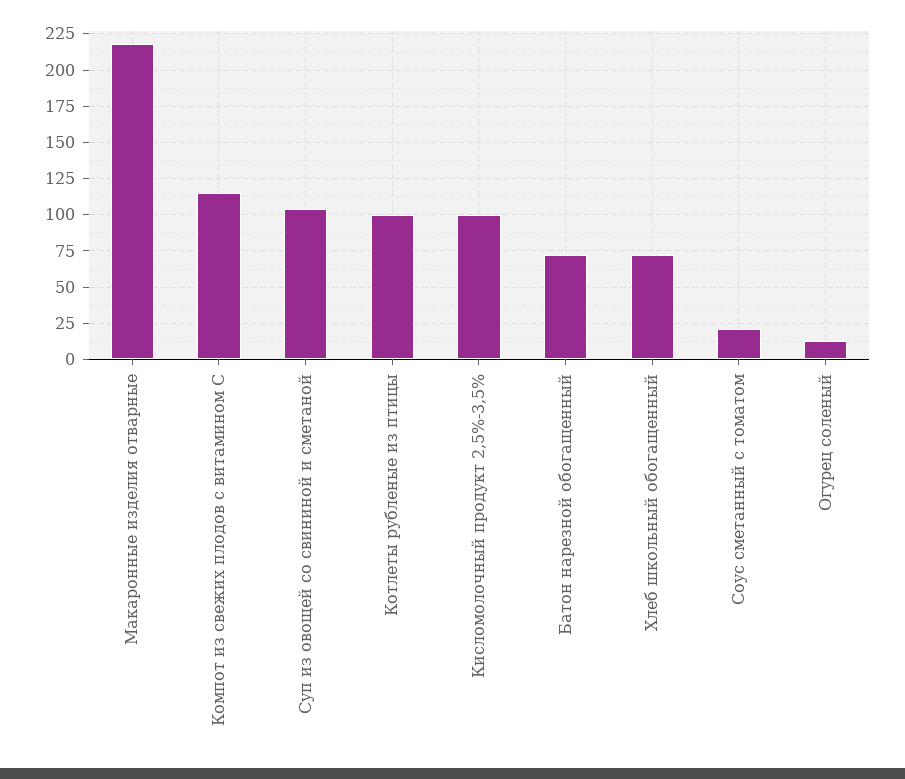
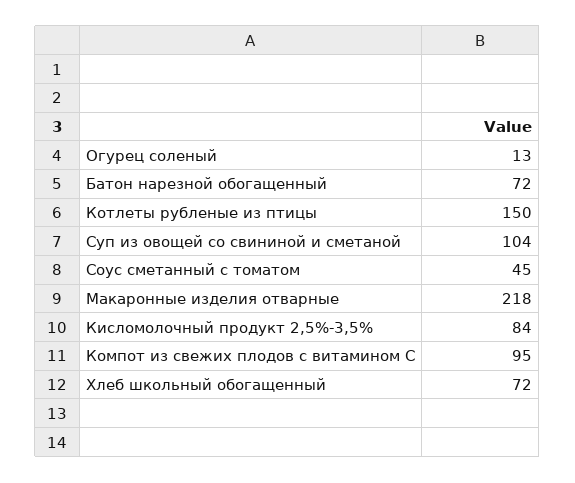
Компот из свежих плодов с витамином С: 115 -> 95
Котлеты рубленые из птицы: 100 -> 150
Кисломолочный продукт 2,5%-3,5%: 100 -> 84
Соус сметанный с томатом: 20 -> 45

